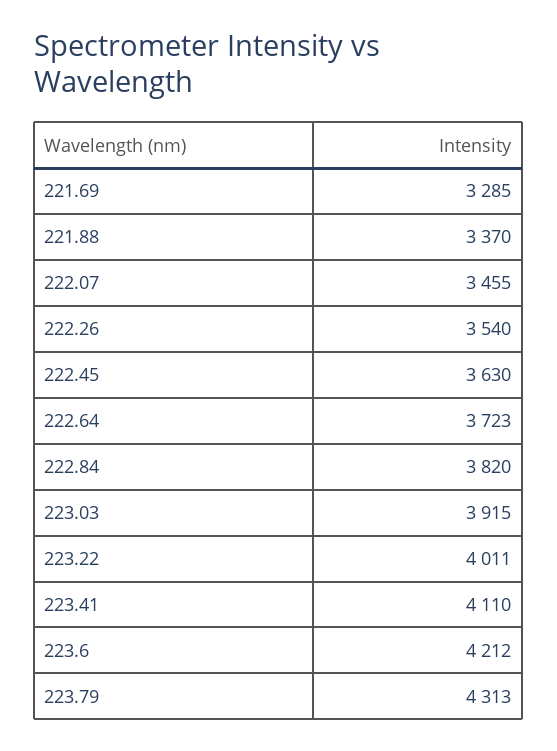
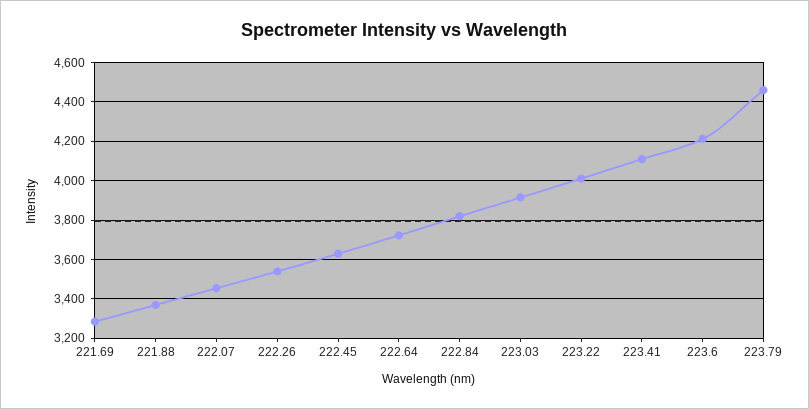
223.79: 4313 -> 4450

